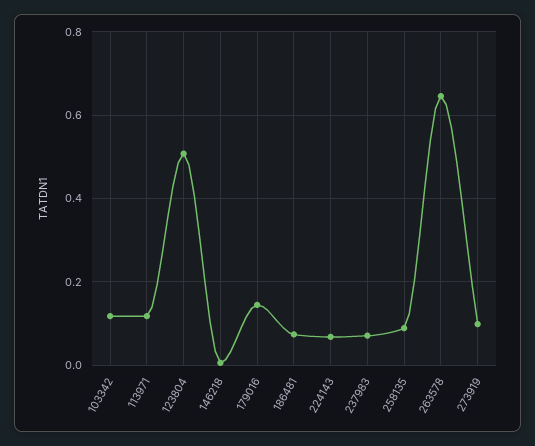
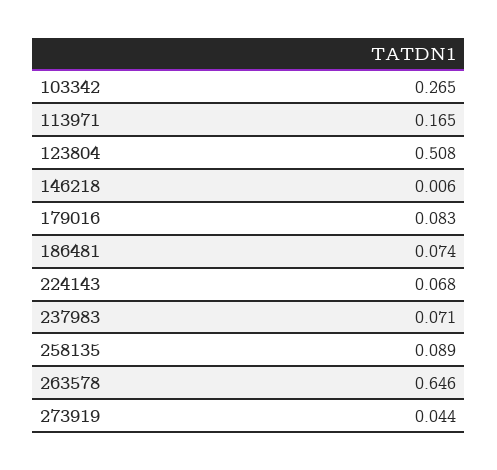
103342: 0.12 -> 0.265
113971: 0.12 -> 0.165
179016: 0.14 -> 0.083
273919: 0.1 -> 0.044

